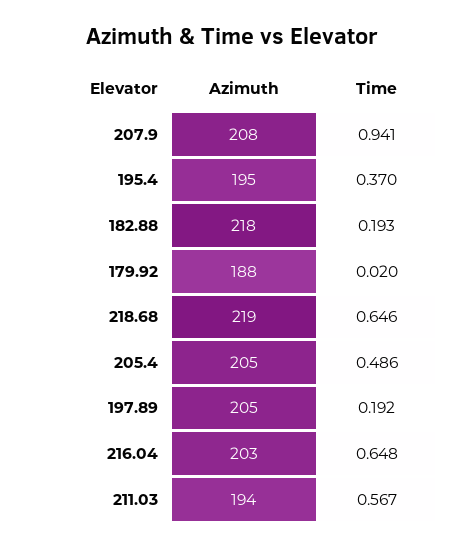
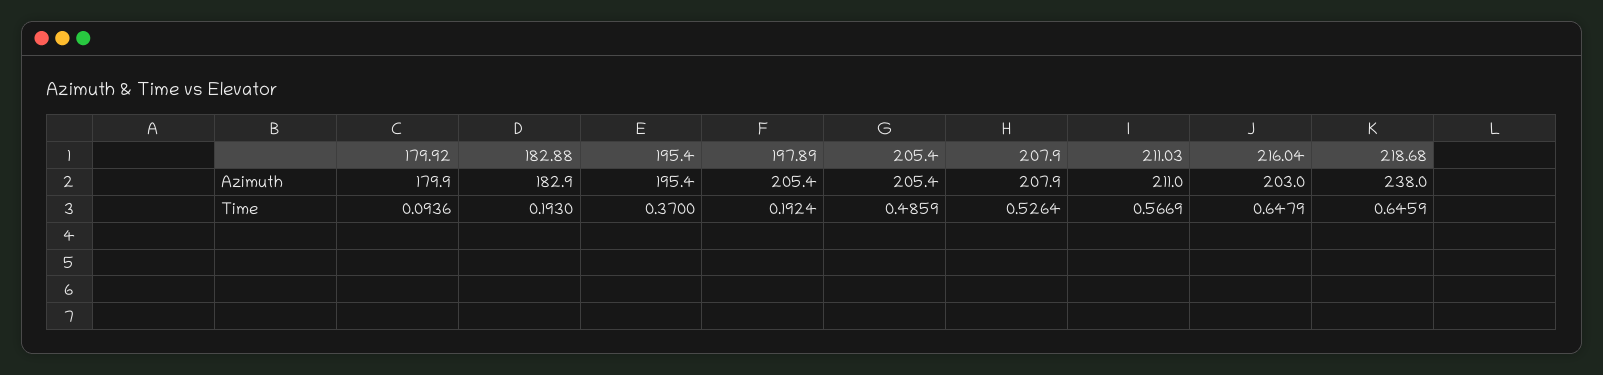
Time, 207.9: 0.941 -> 0.5264
Azimuth, 182.88: 218 -> 182.9
Azimuth, 179.92: 188 -> 179.9
Time, 179.92: 0.02 -> 0.0936
Azimuth, 218.68: 219 -> 238
Azimuth, 211.03: 194 -> 211

